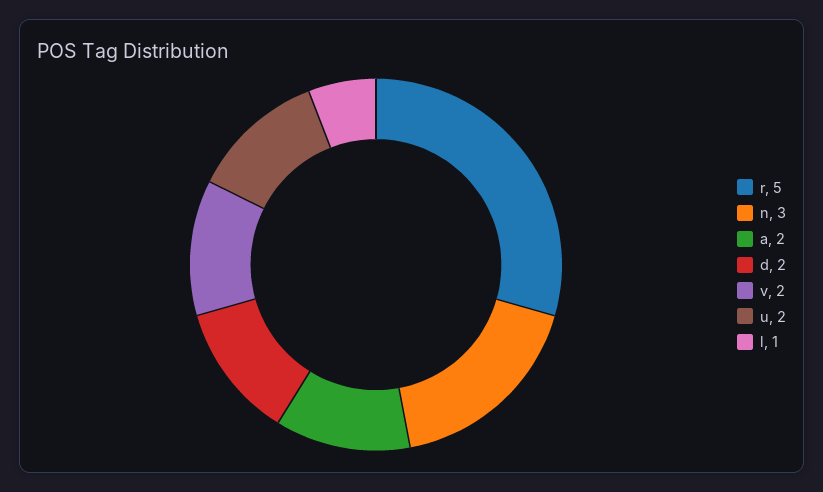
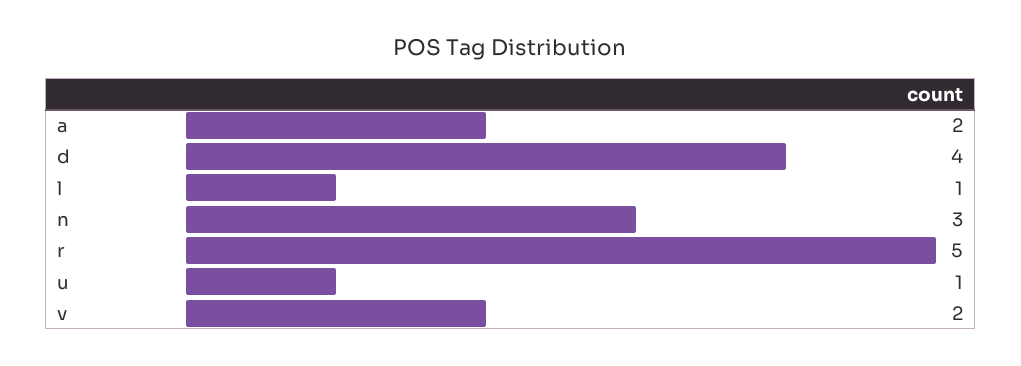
d: 2 -> 4
u: 2 -> 1

